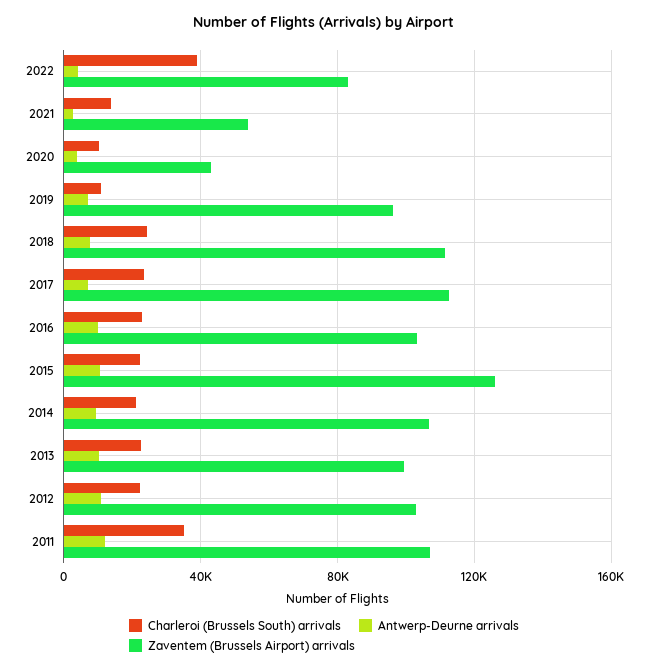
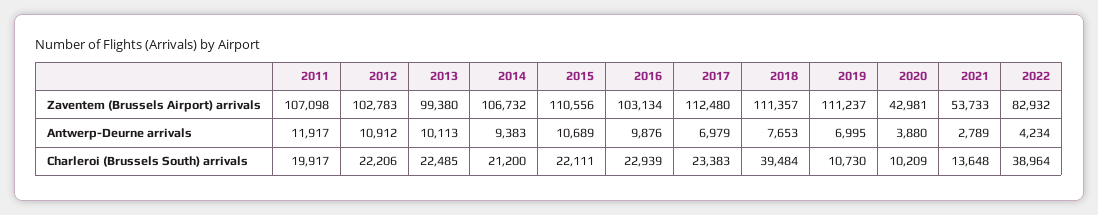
Zaventem (Brussels Airport) arrivals, 2019: 95000 -> 111237
Charleroi (Brussels South) arrivals, 2018: 25000 -> 39484
Zaventem (Brussels Airport) arrivals, 2015: 125000 -> 110556
Charleroi (Brussels South) arrivals, 2011: 35000 -> 19917

